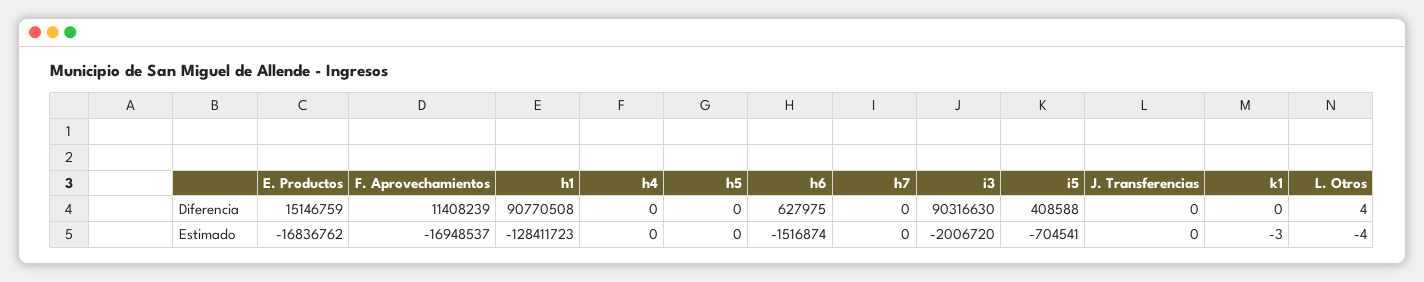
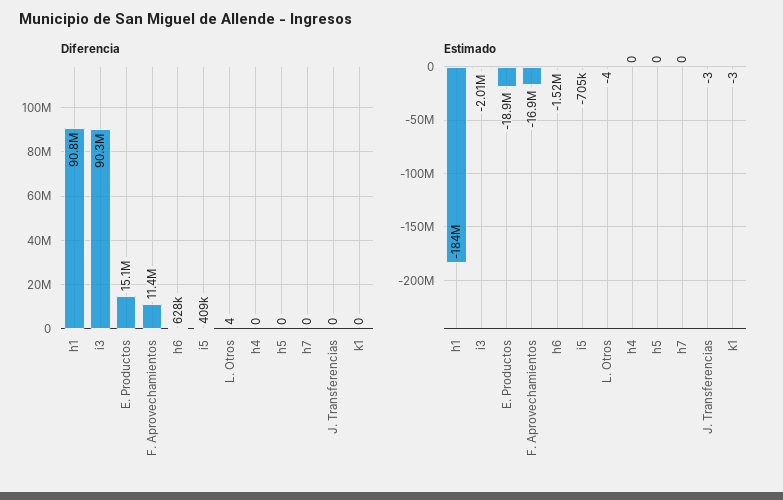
Estimado, E. Productos: -16836762 -> -18900000
Estimado, h1: -128411723 -> -184000000
Estimado, J. Transferencias: 0 -> -3

